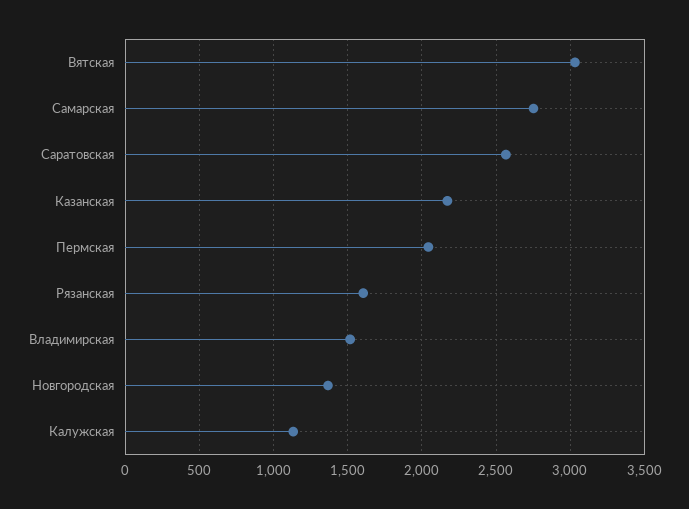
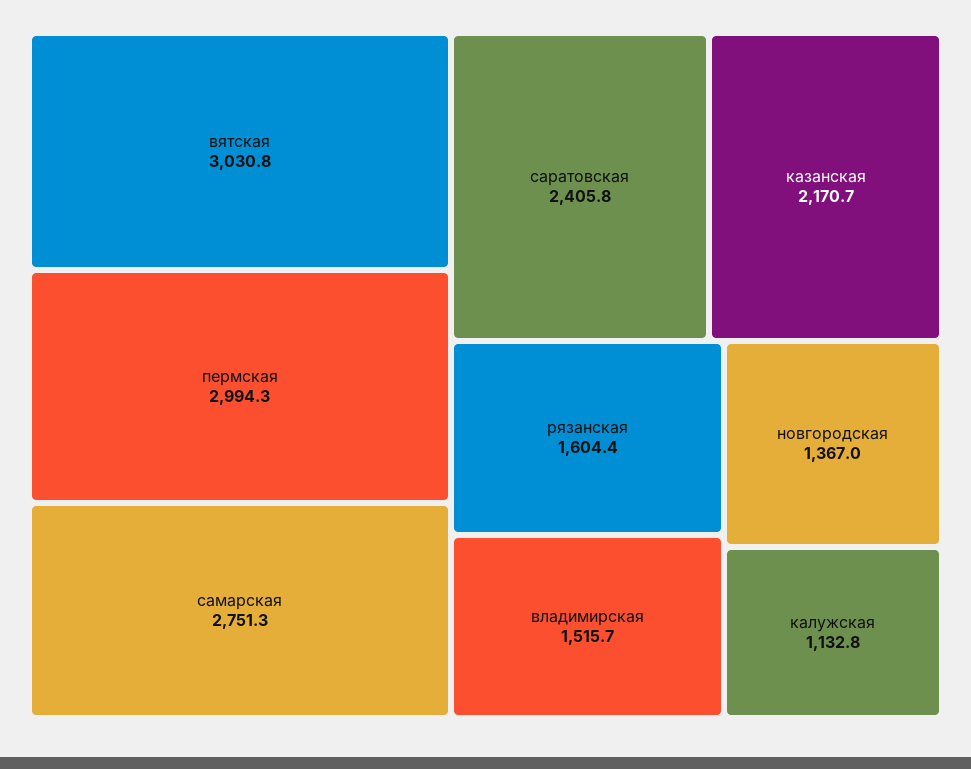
Саратовская: 2550 -> 2405.8
Пермская: 2050 -> 2994.3

